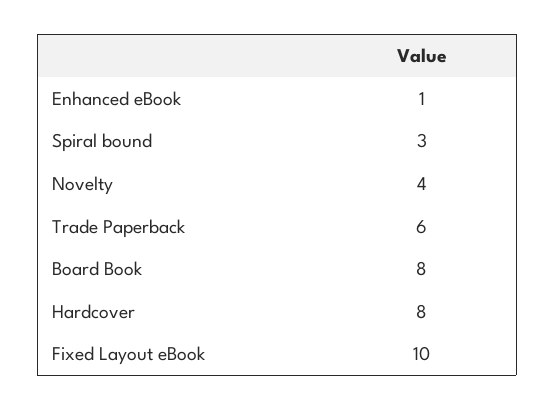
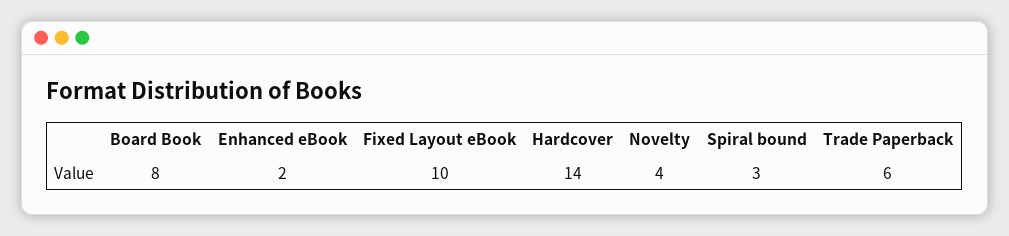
Enhanced eBook: 1 -> 2
Hardcover: 8 -> 14

